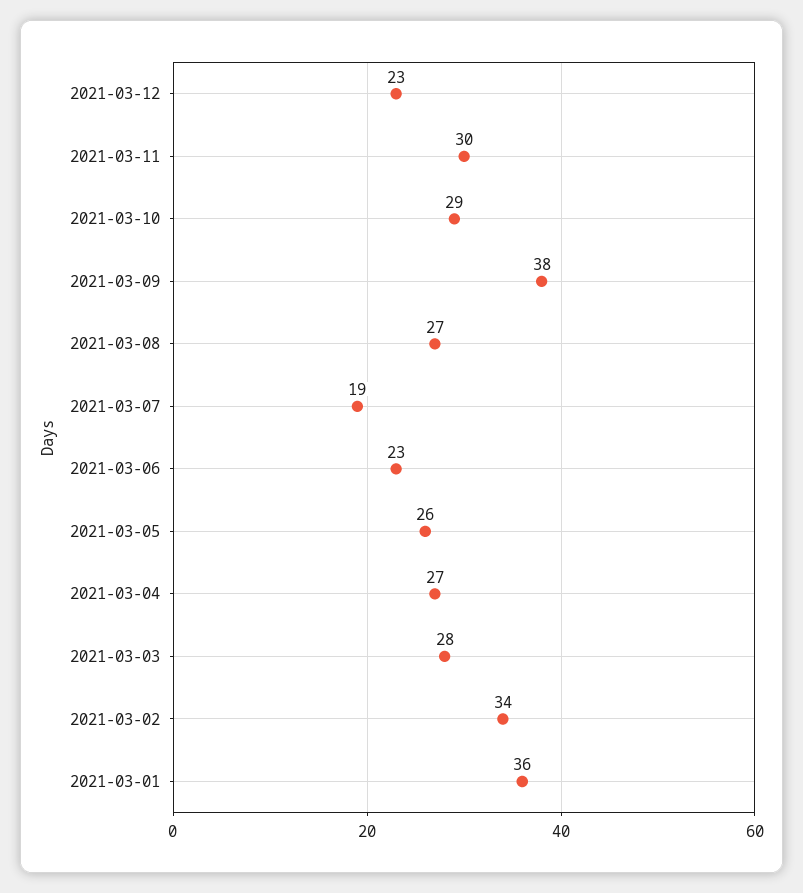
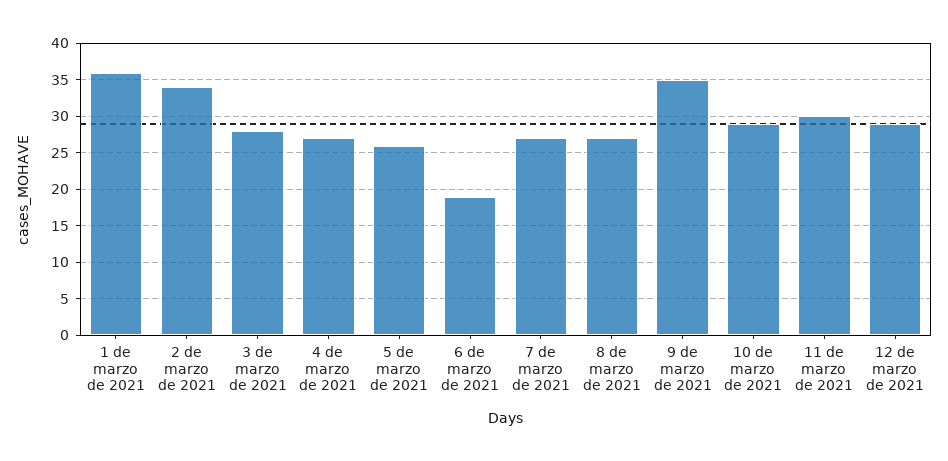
2021-03-12: 23 -> 29
2021-03-09: 38 -> 35
2021-03-07: 19 -> 27
2021-03-06: 23 -> 19

